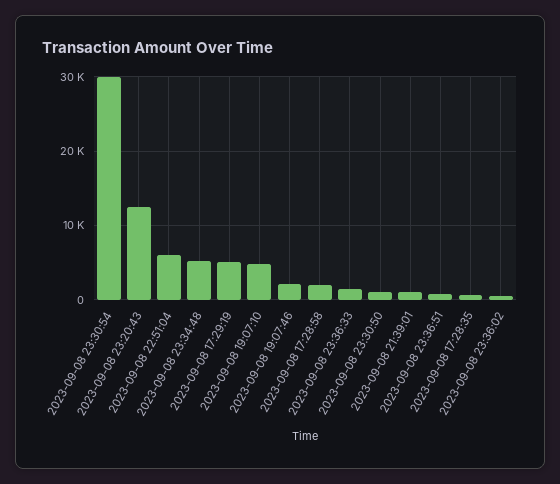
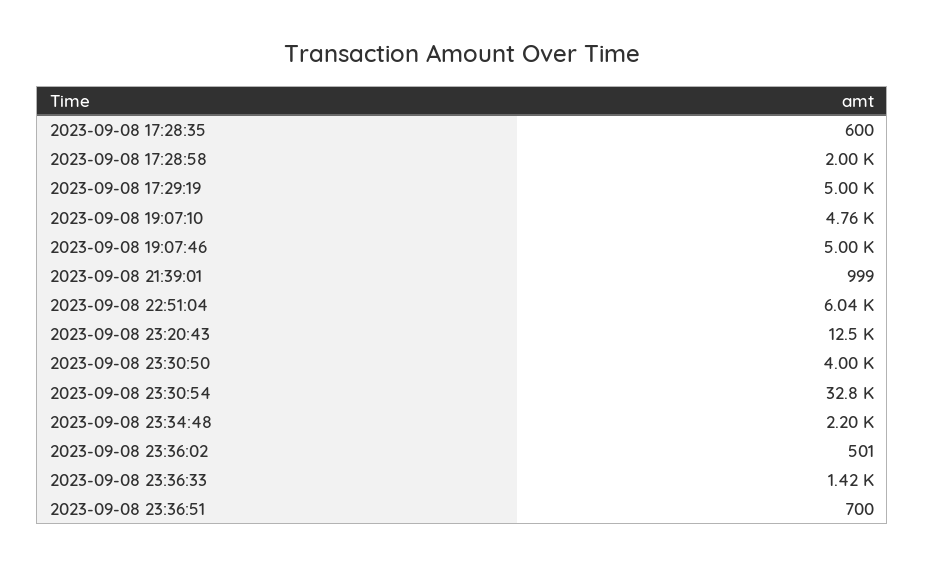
2023-09-08 23:30:54: 30000 -> 32800
2023-09-08 23:34:48: 5000 -> 2200
2023-09-08 19:07:46: 2000 -> 5000
2023-09-08 23:30:50: 1000 -> 4000

